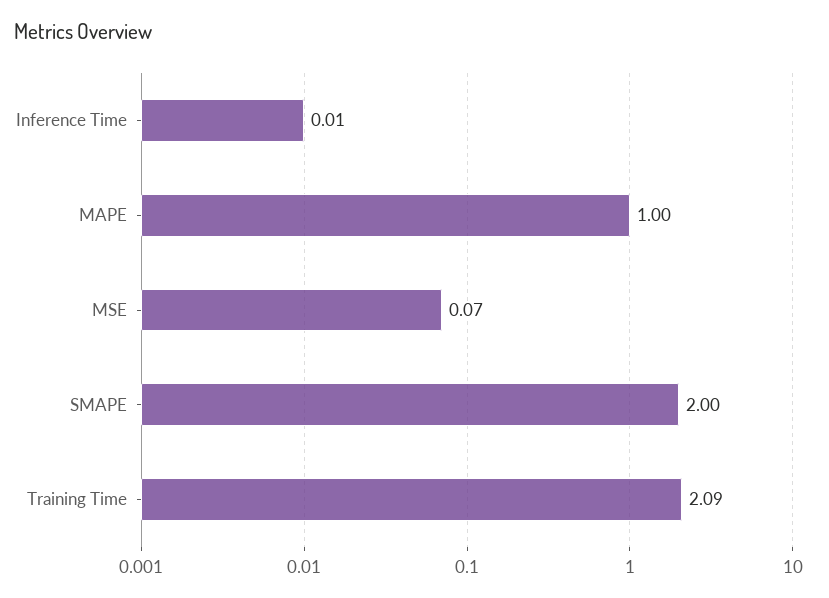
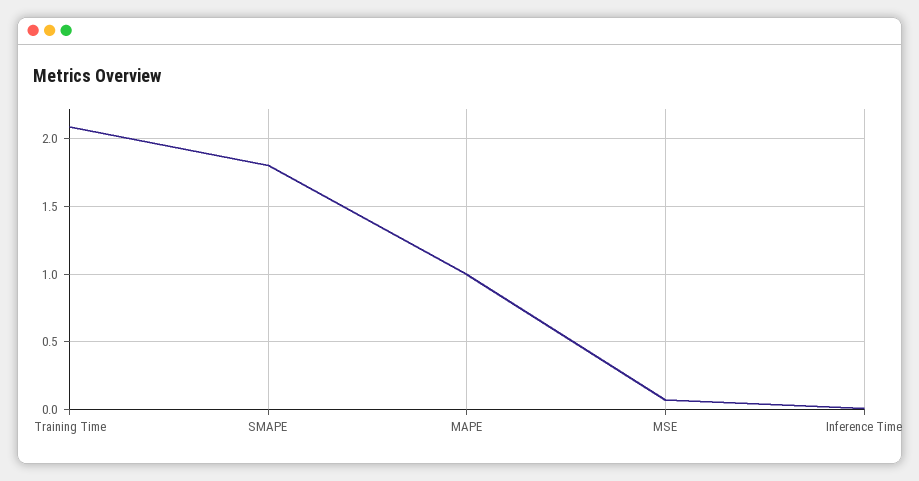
SMAPE: 2 -> 1.8

